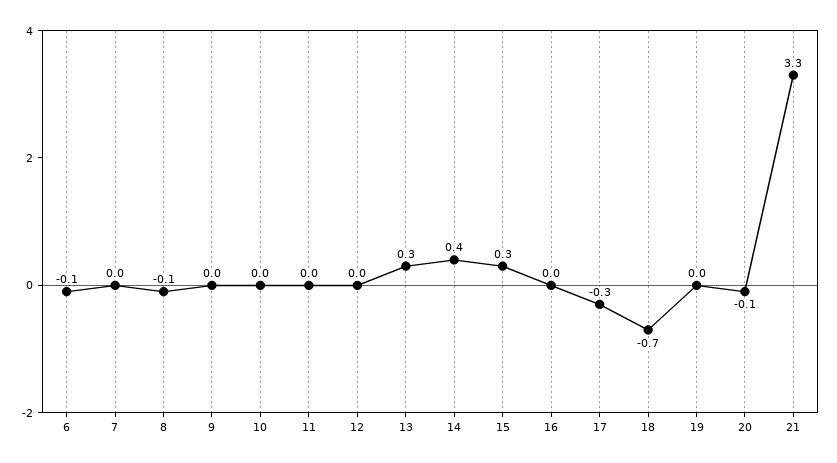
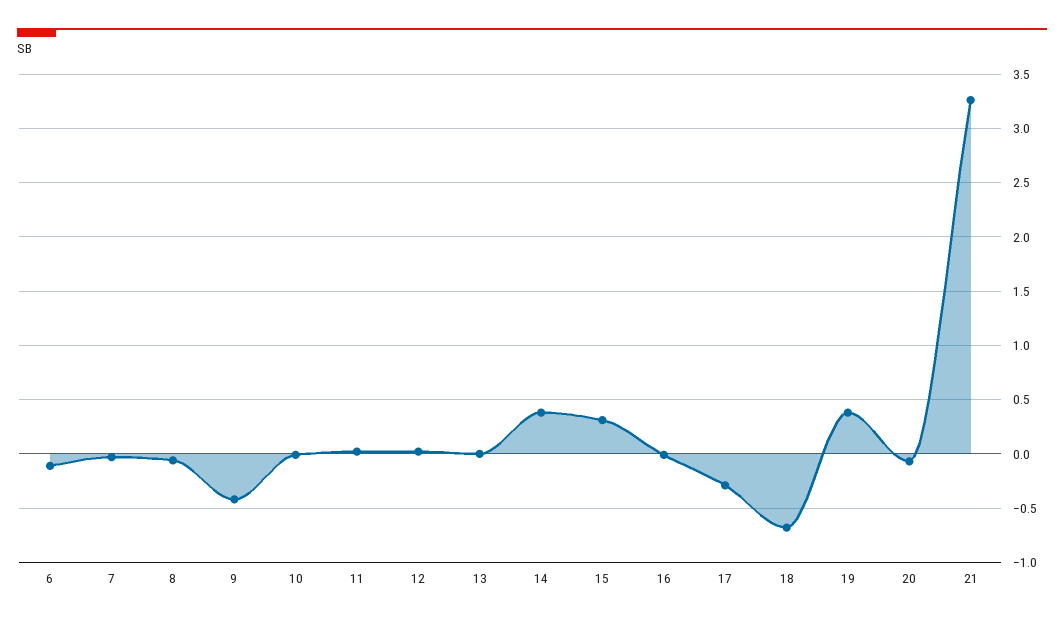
9: 0 -> -0.4
13: 0.3 -> 0
19: 0 -> 0.4

